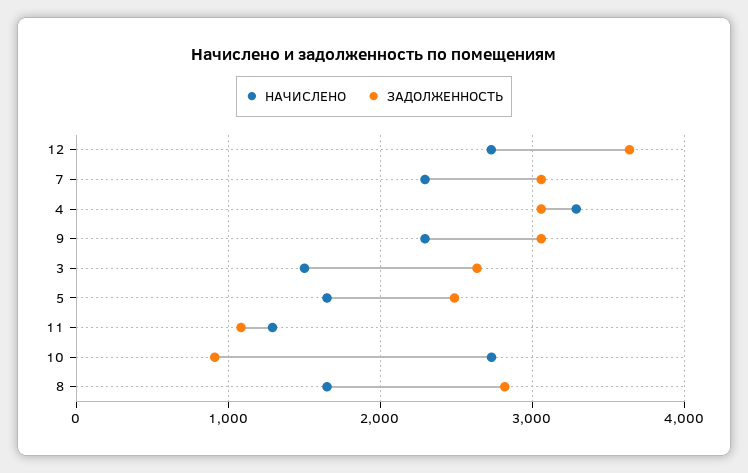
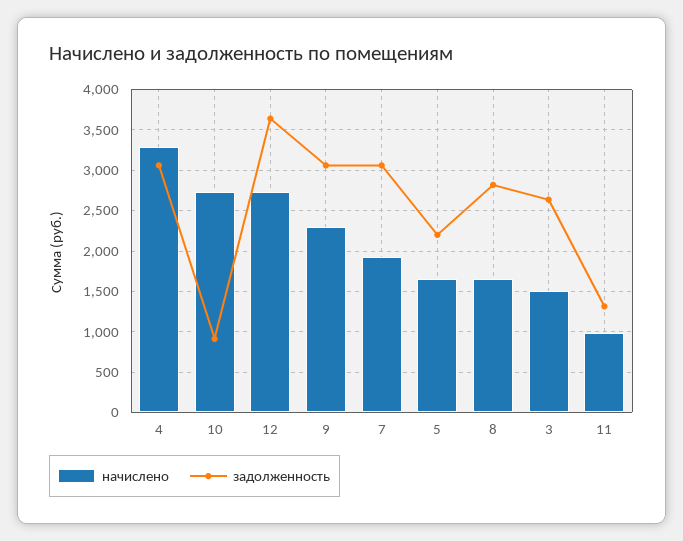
НАЧИСЛЕНО, 7: 2300 -> 1900
ЗАДОЛЖЕННОСТЬ, 5: 2500 -> 2200
НАЧИСЛЕНО, 11: 1300 -> 1000
ЗАДОЛЖЕННОСТЬ, 11: 1100 -> 1300

